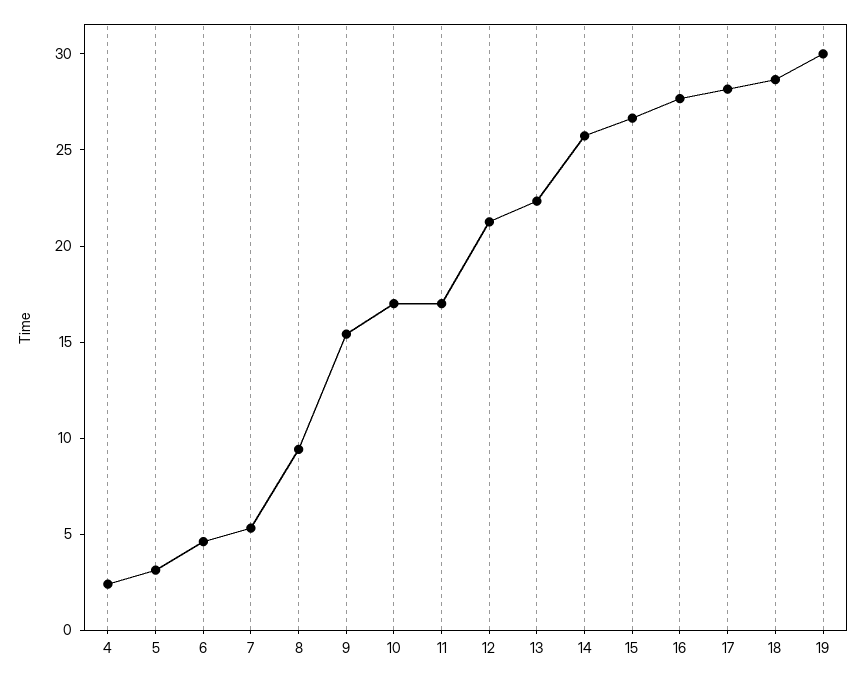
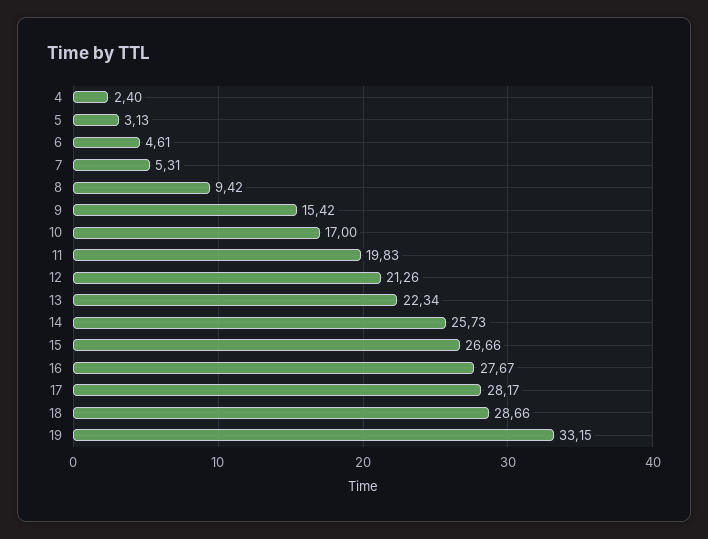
11: 17 -> 19.83
19: 30 -> 33.15

